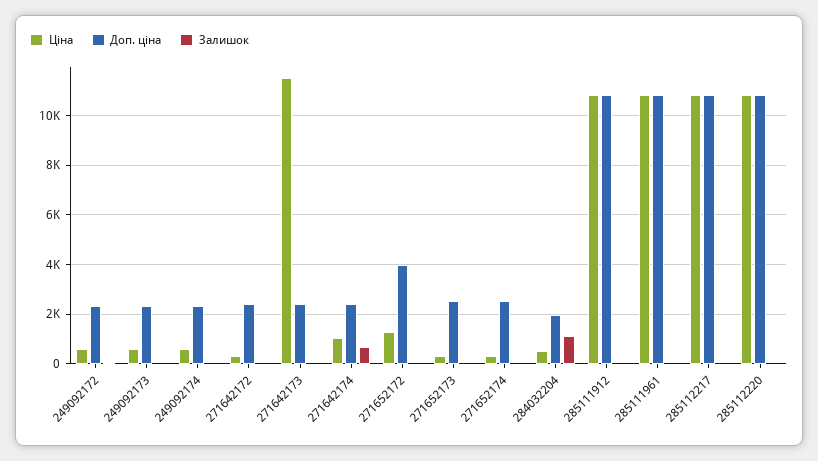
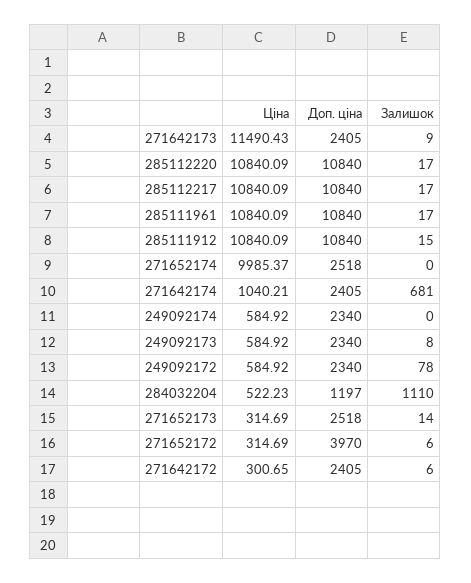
Ціна, 271652172: 1250 -> 314.69
Ціна, 271652174: 250 -> 9985.37
Доп. ціна, 284032204: 2000 -> 1197

